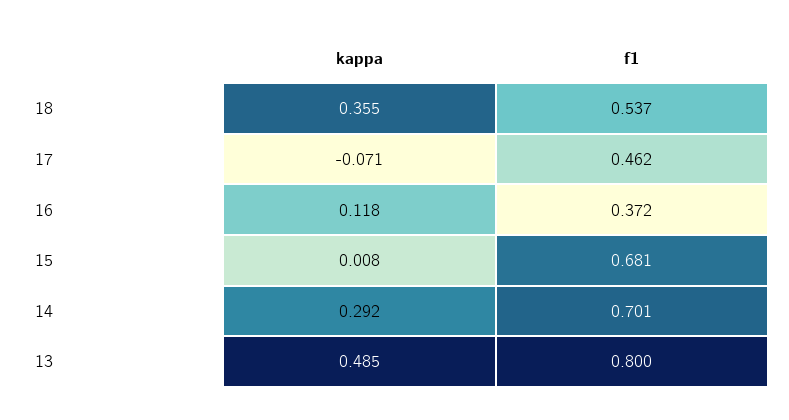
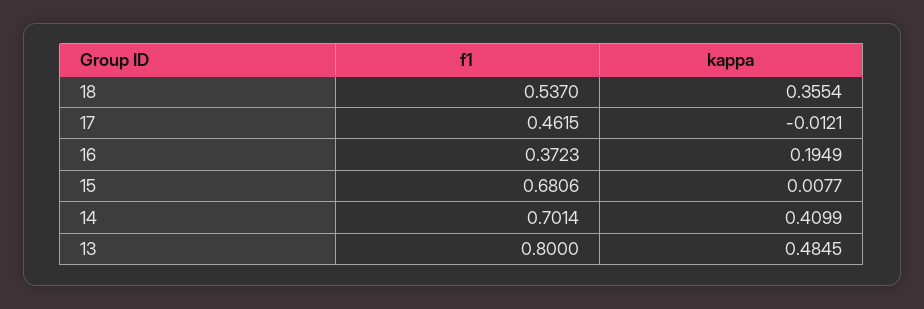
kappa, 17: -0.071 -> -0.0121
kappa, 16: 0.118 -> 0.1949
kappa, 14: 0.292 -> 0.4099

